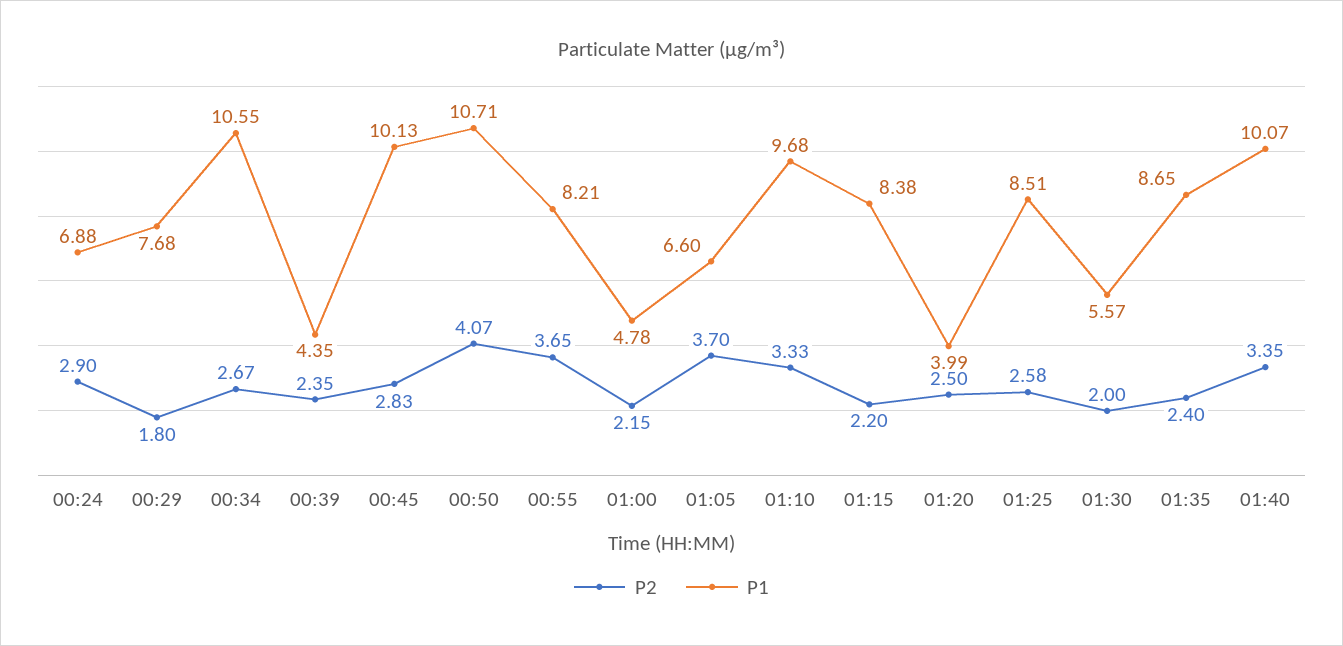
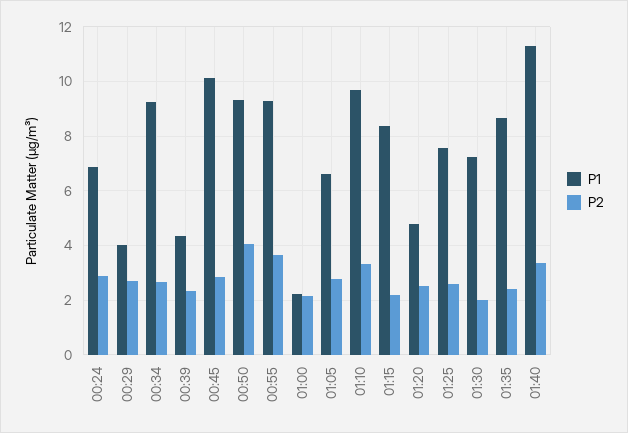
P2, 00:29: 1.8 -> 2.75
P1, 00:29: 7.68 -> 4
P1, 00:34: 10.55 -> 9.25
P1, 00:50: 10.71 -> 9.25
P1, 00:55: 8.21 -> 9.25
P1, 01:00: 4.78 -> 2.25
P2, 01:05: 3.7 -> 2.75
P1, 01:20: 3.99 -> 4.75
P1, 01:25: 8.51 -> 7.5
P1, 01:30: 5.57 -> 7.25
P1, 01:40: 10.07 -> 11.25

